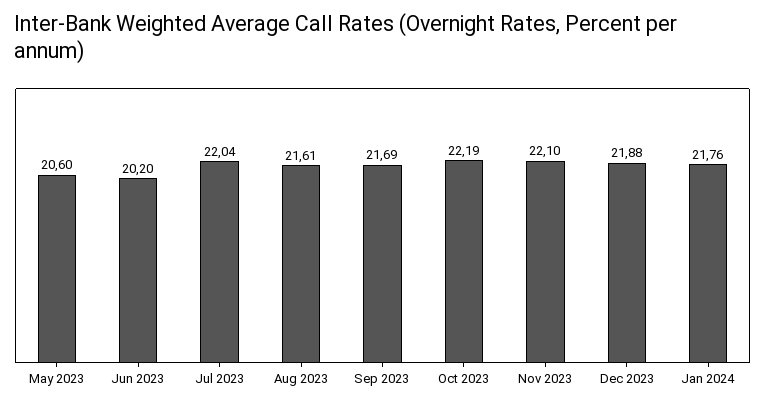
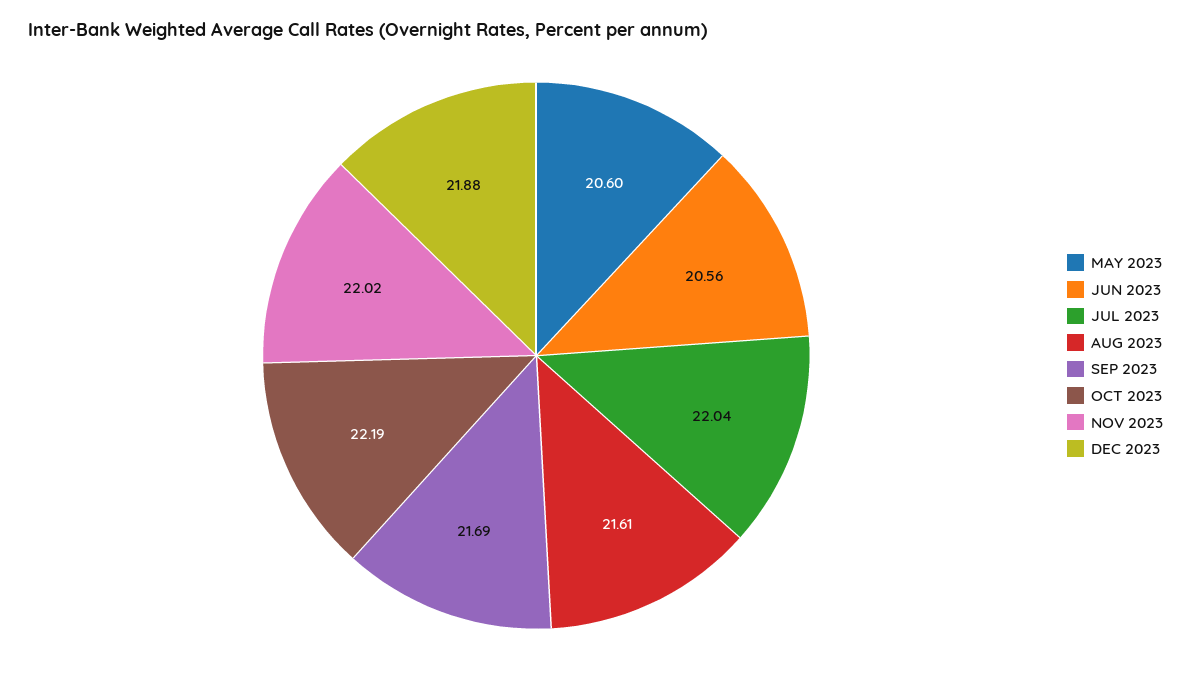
Jun 2023: 20.2 -> 20.56
Nov 2023: 22.1 -> 22.02
Jan 2024: 21.76 -> none

